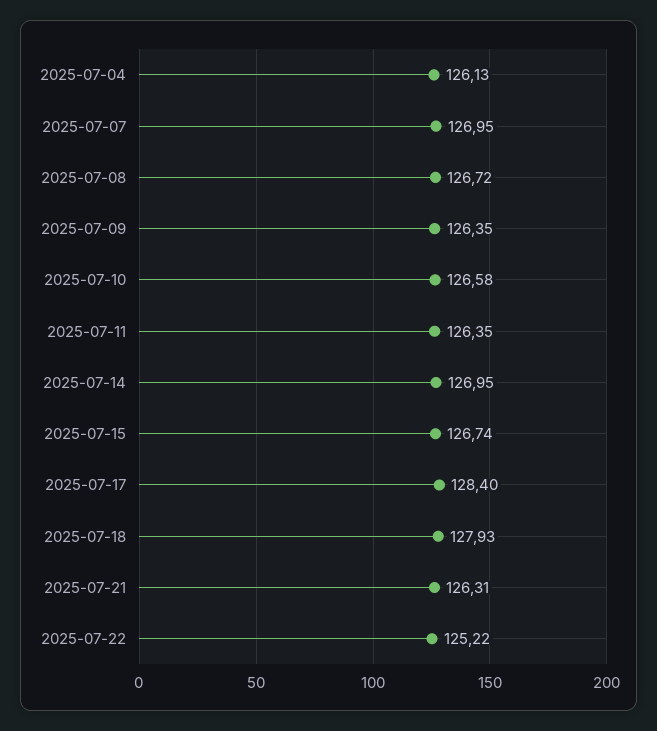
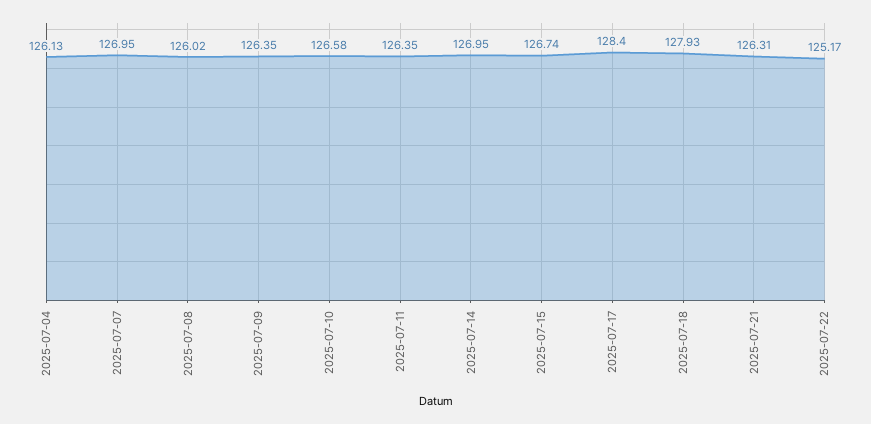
2025-07-08: 126.72 -> 126.02
2025-07-22: 125.22 -> 125.17

